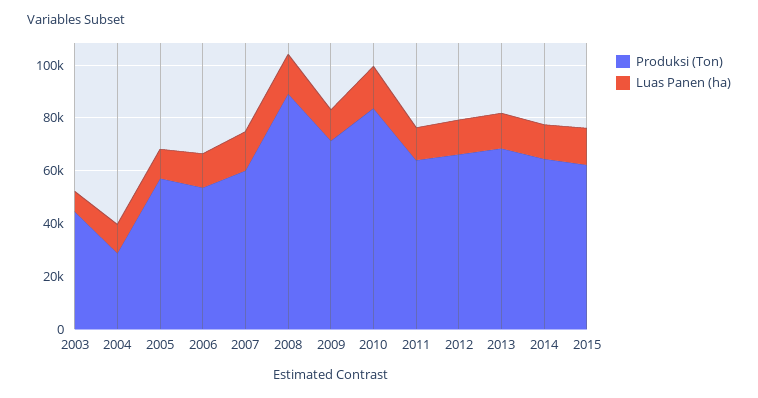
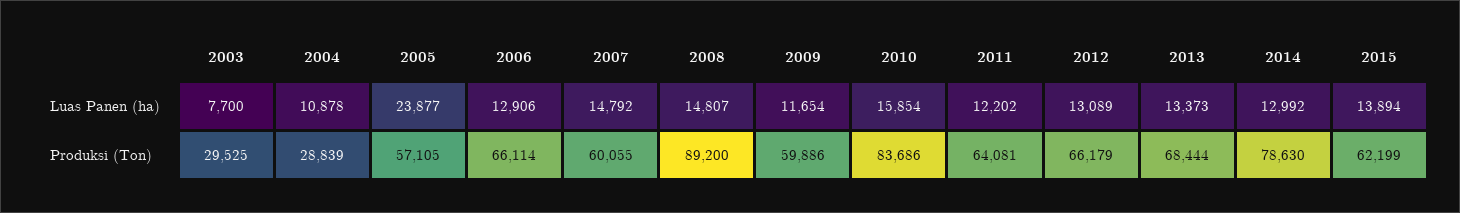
Produksi (Ton), 2003: 45000 -> 29525
Luas Panen (ha), 2005: 10000 -> 23877
Produksi (Ton), 2006: 55000 -> 66114
Produksi (Ton), 2009: 70000 -> 59886
Produksi (Ton), 2014: 65000 -> 78630

